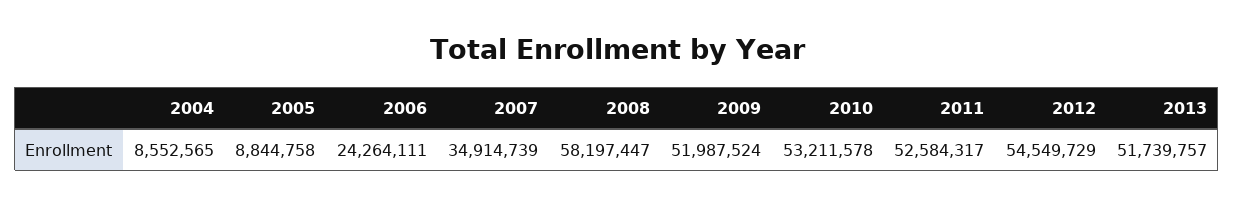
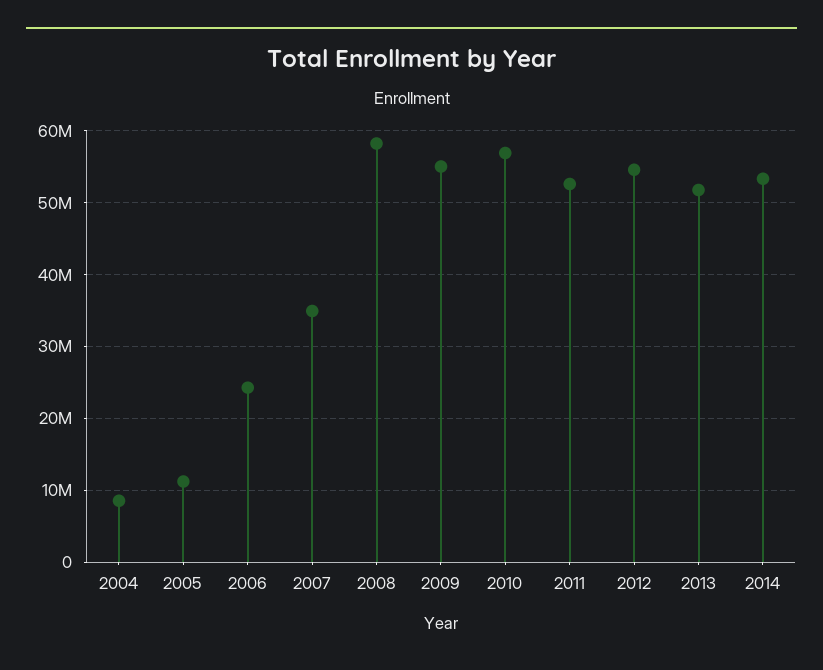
2005: 8844758 -> 11000000
2009: 51987524 -> 55000000
2010: 53211578 -> 57000000
2014: none -> 53000000

